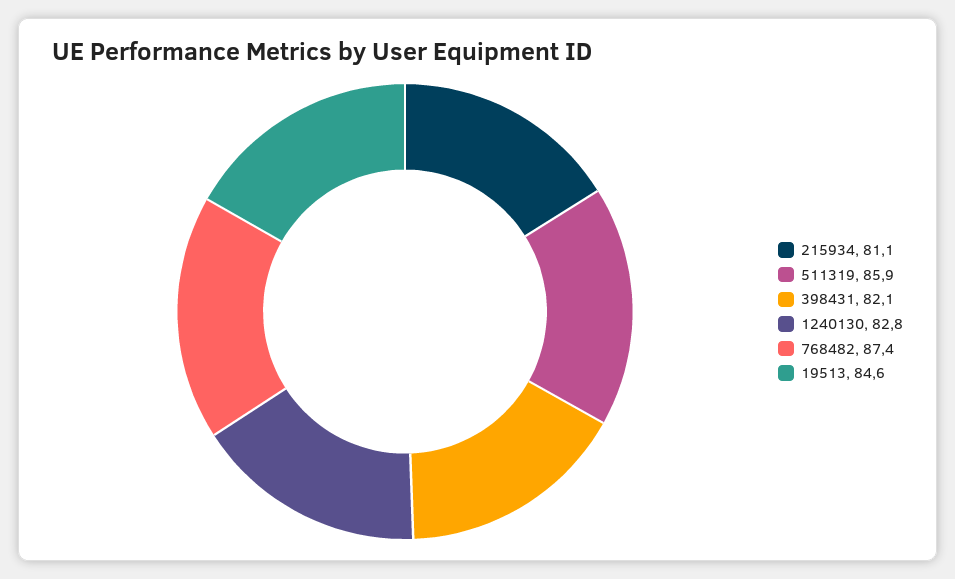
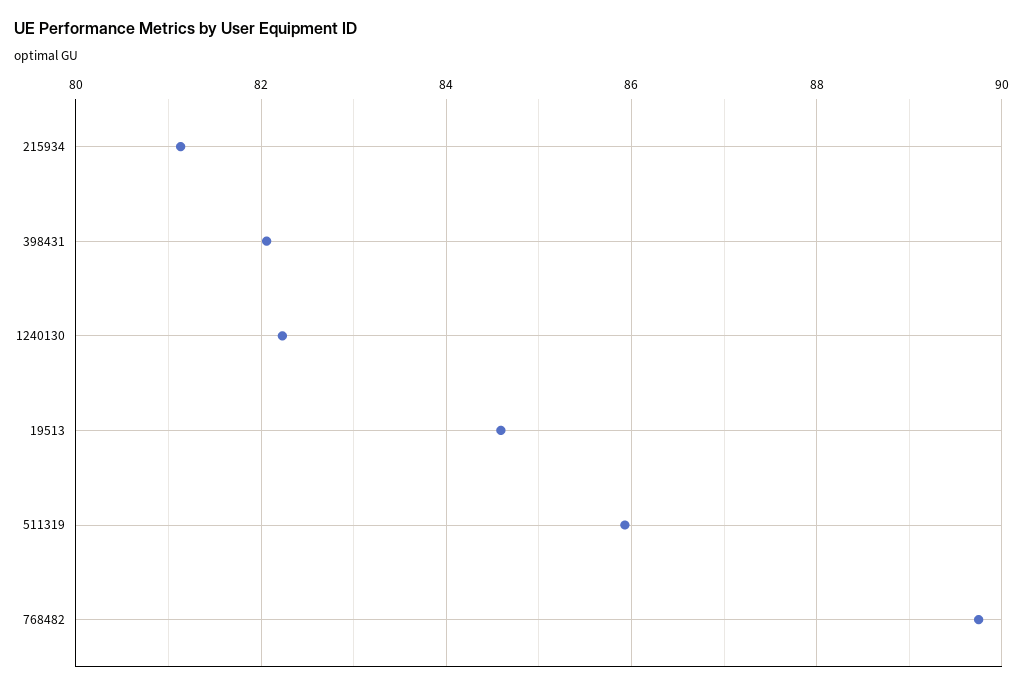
1240130: 82.8 -> 82.2
768482: 87.4 -> 89.8

